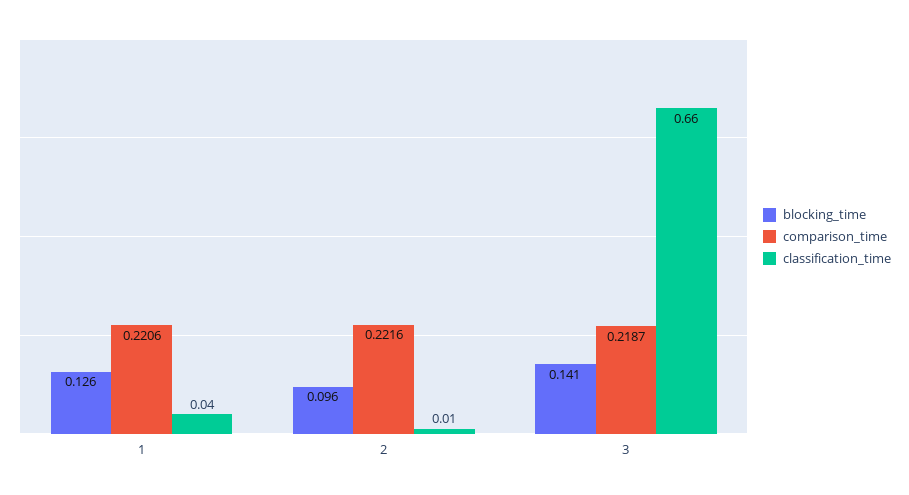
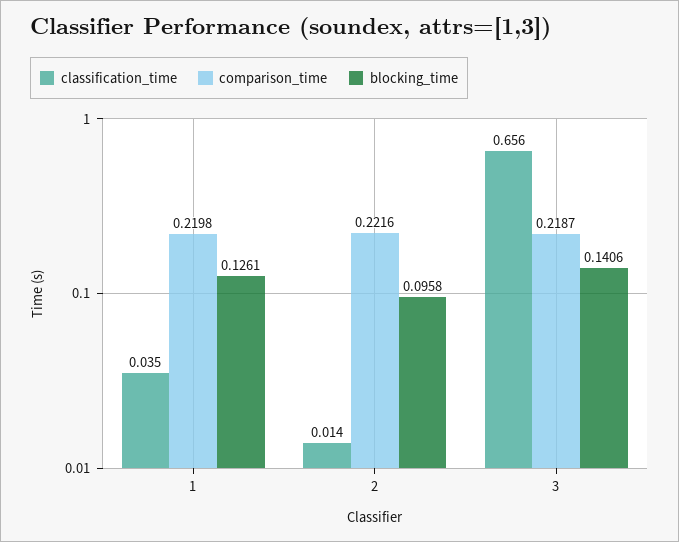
comparison_time, 1: 0.2206 -> 0.2198

